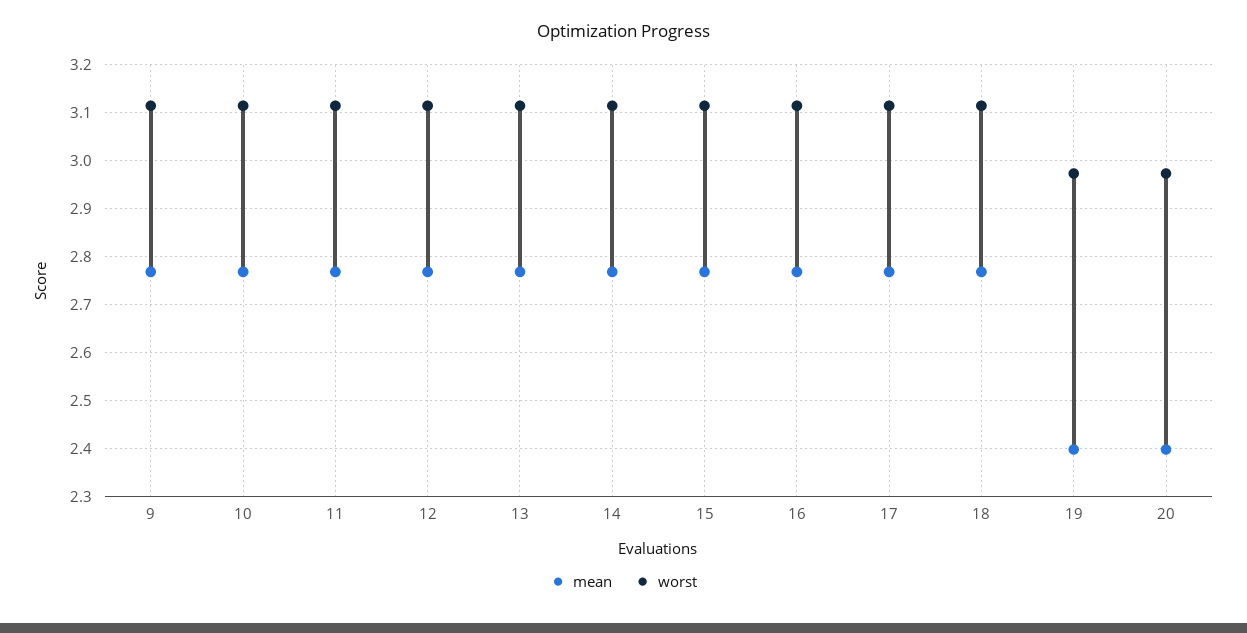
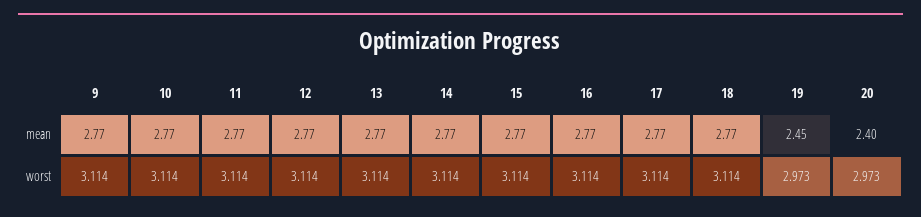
mean, 19: 2.4 -> 2.45

